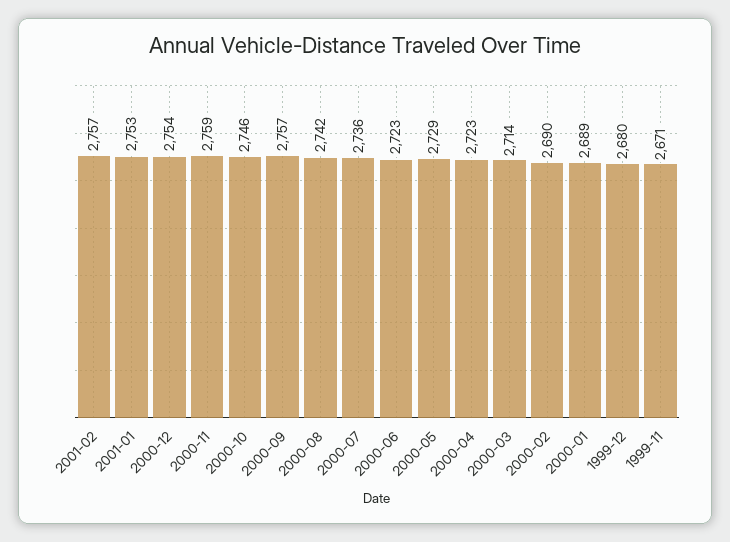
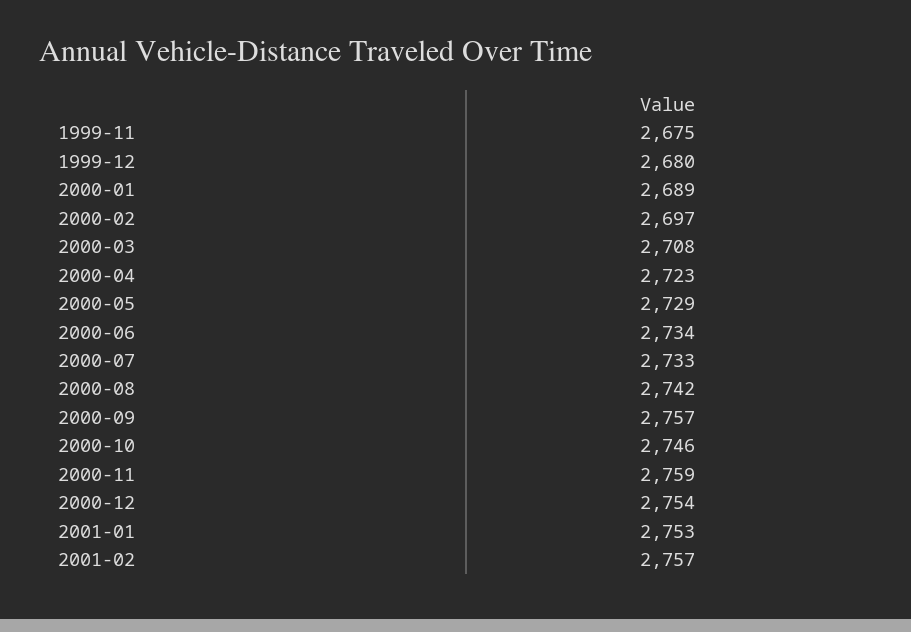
2000-07: 2736 -> 2733
2000-06: 2723 -> 2734
2000-03: 2714 -> 2708
2000-02: 2690 -> 2697
1999-11: 2671 -> 2675

